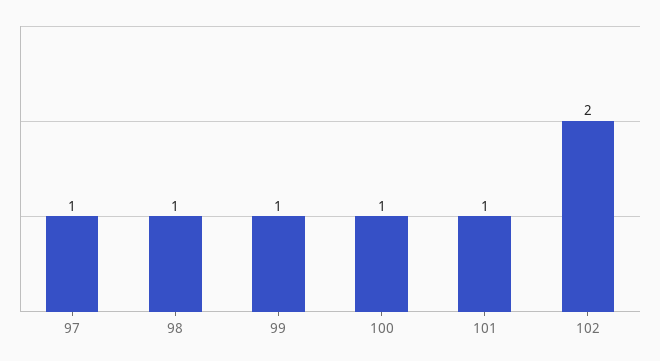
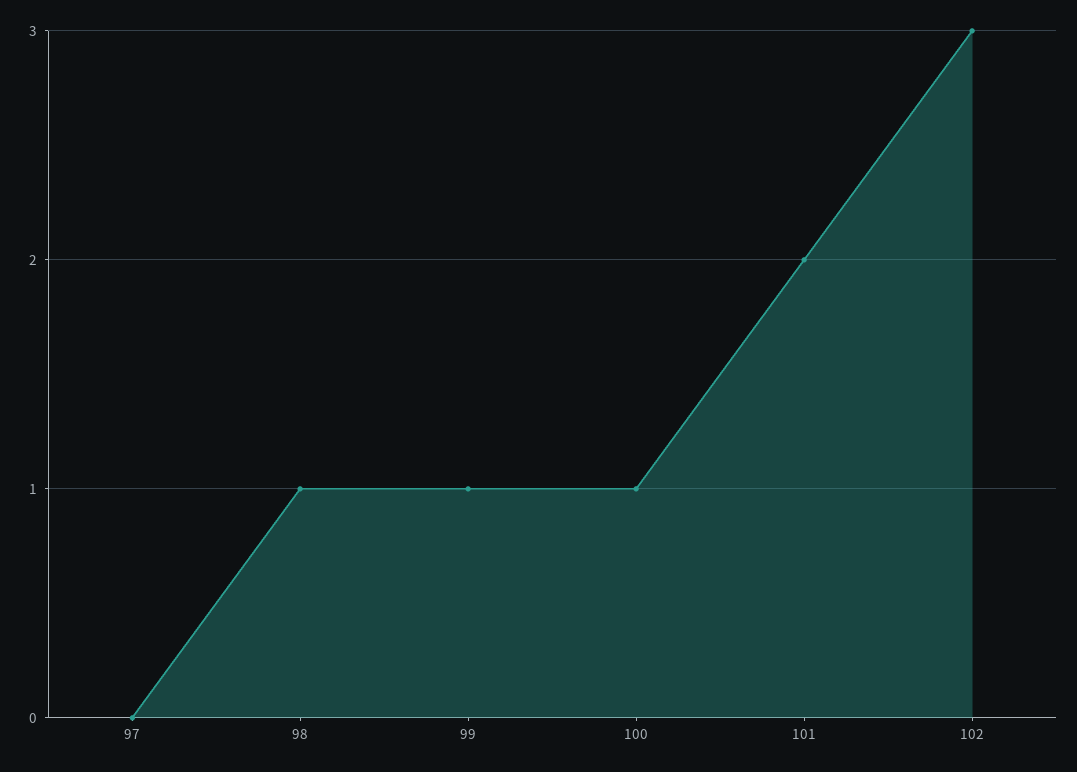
97: 1 -> 0
101: 1 -> 2
102: 2 -> 3

